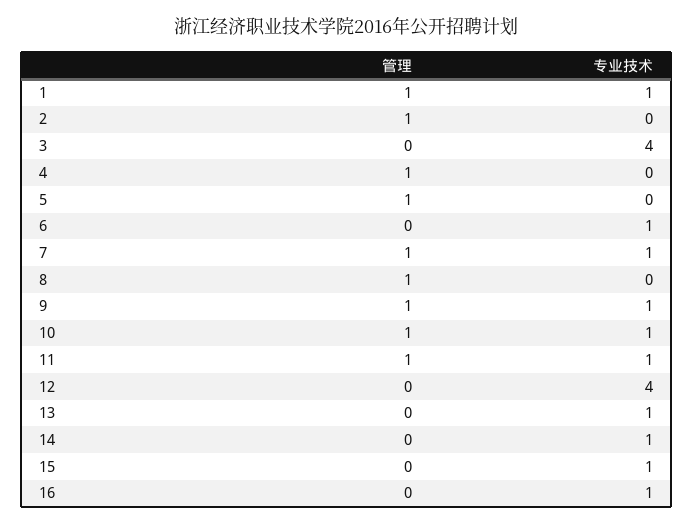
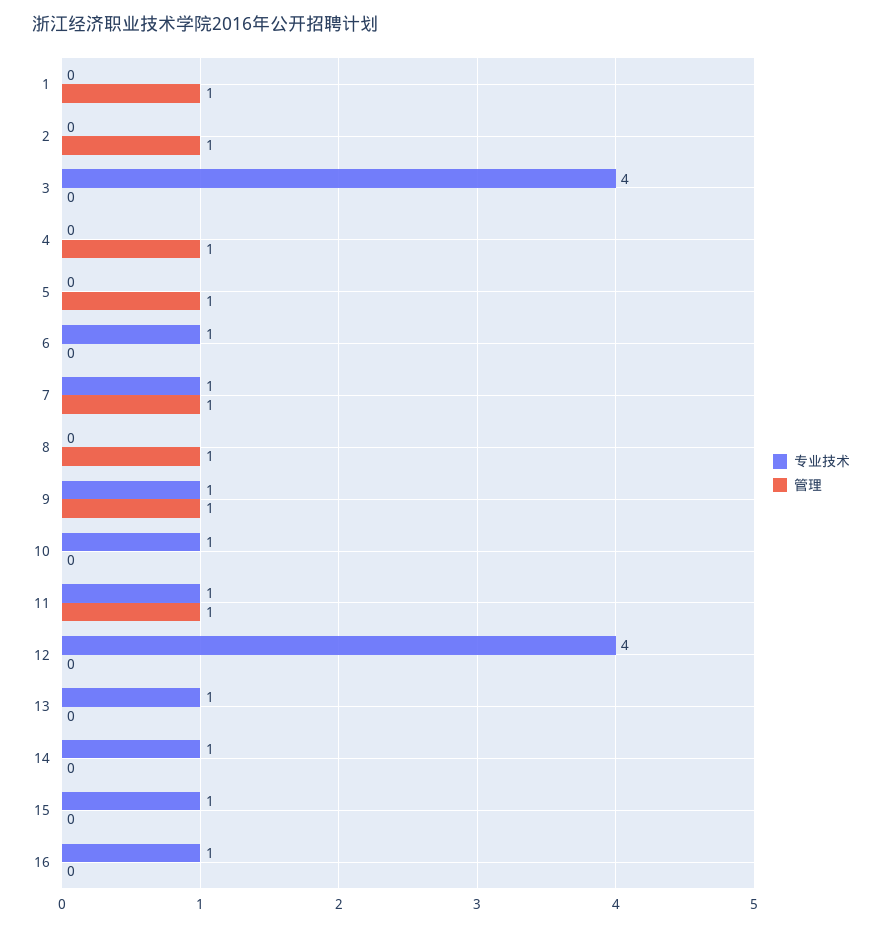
专业技术, 1: 1 -> 0
管理, 10: 1 -> 0

